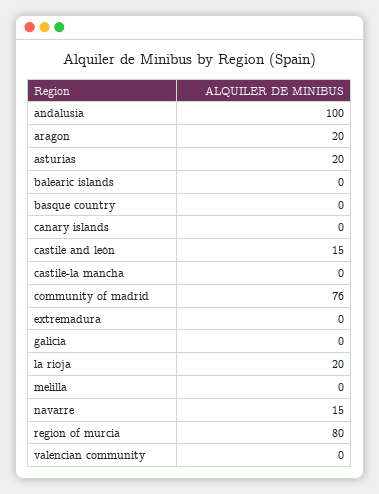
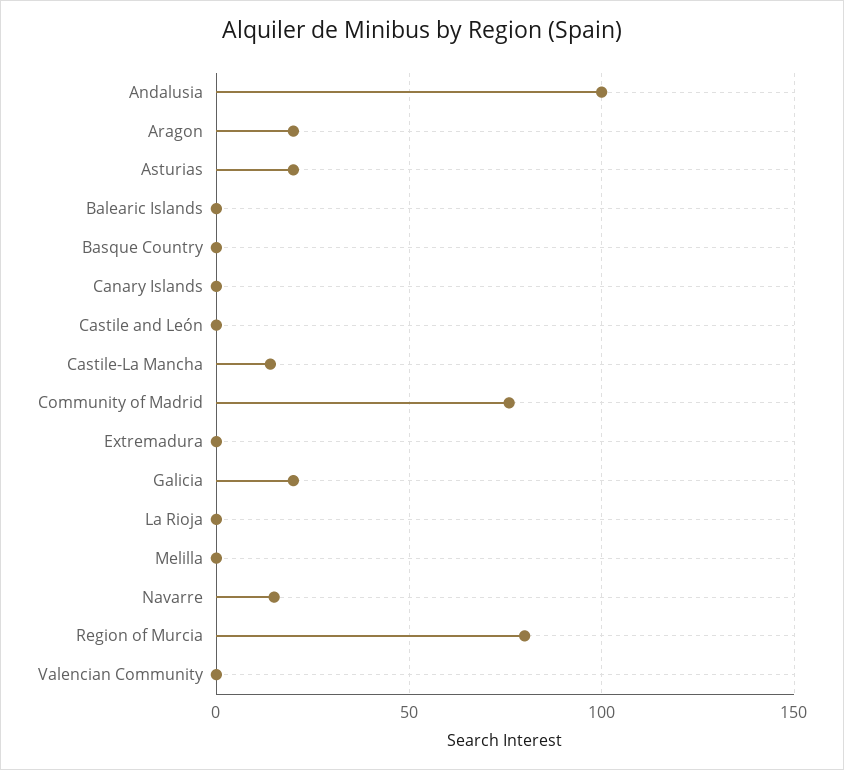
castile and león: 15 -> 0
castile-la mancha: 0 -> 15
galicia: 0 -> 20
la rioja: 20 -> 0

